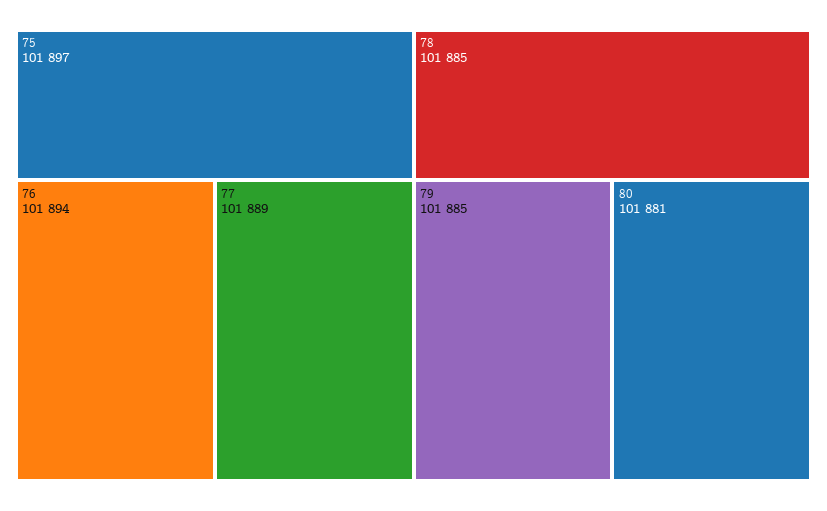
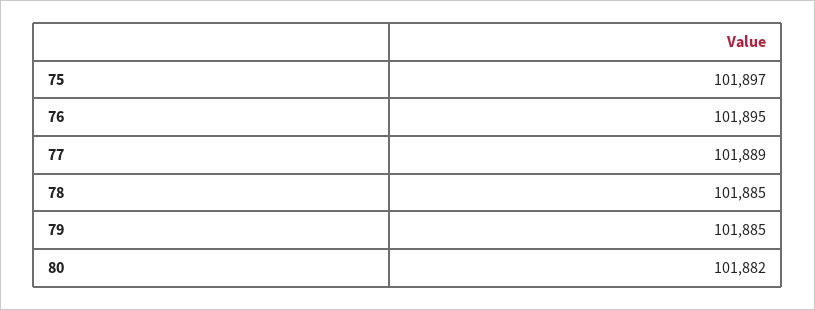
76: 101894 -> 101895
80: 101881 -> 101882

